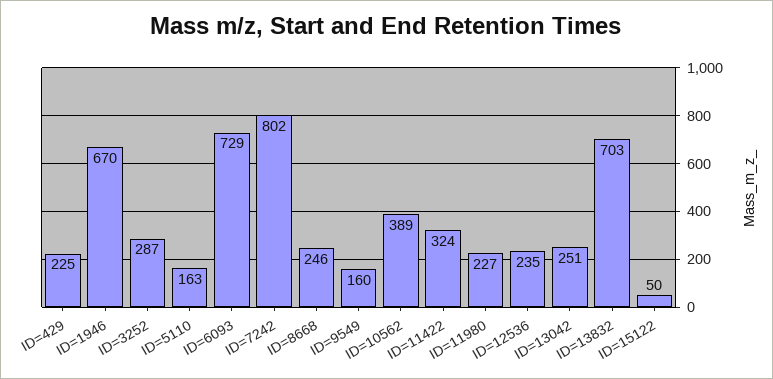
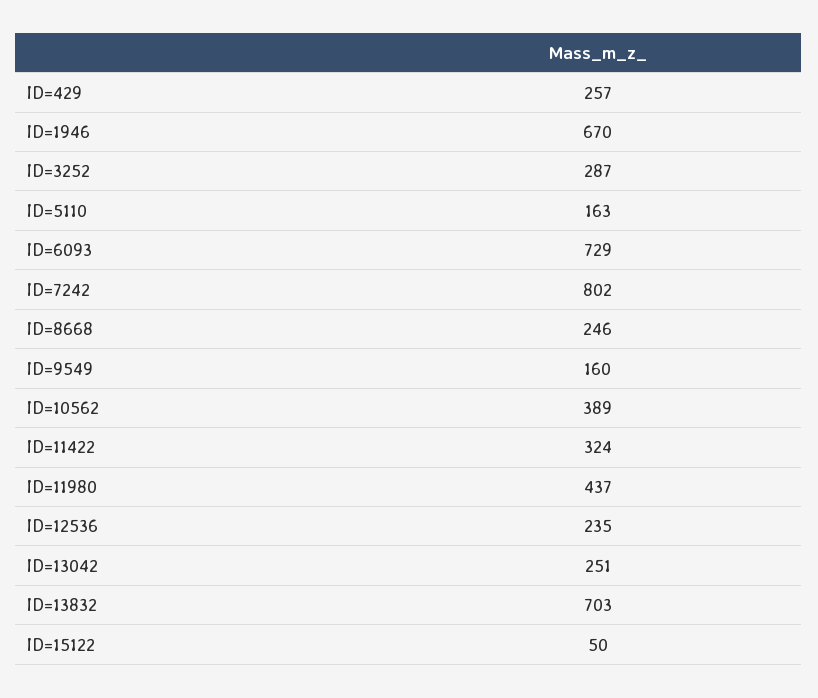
ID=429: 225 -> 257
ID=11980: 227 -> 437

